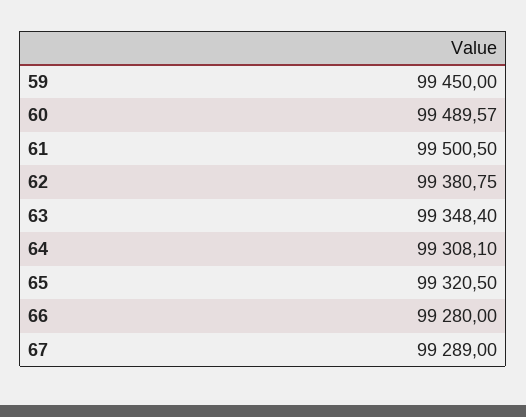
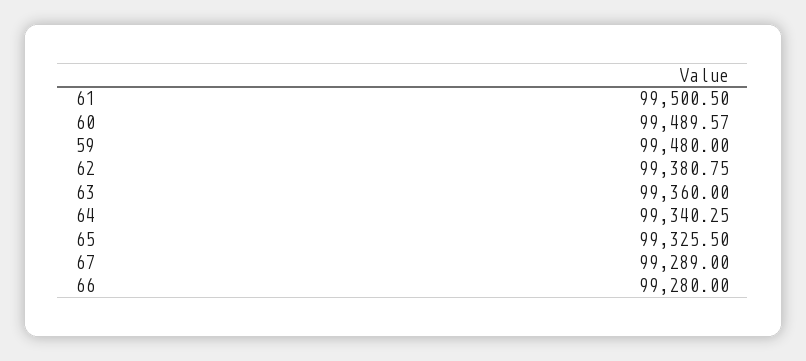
59: 99450 -> 99480
63: 99348.4 -> 99360
64: 99308.1 -> 99340.25
65: 99320.5 -> 99325.5

